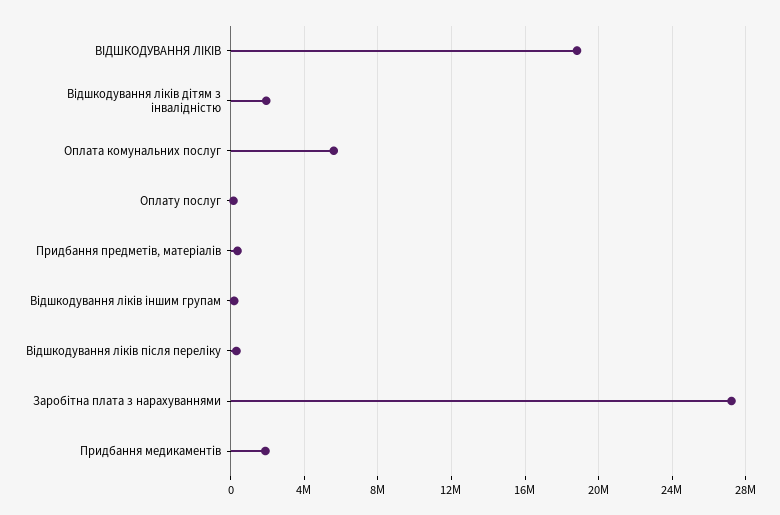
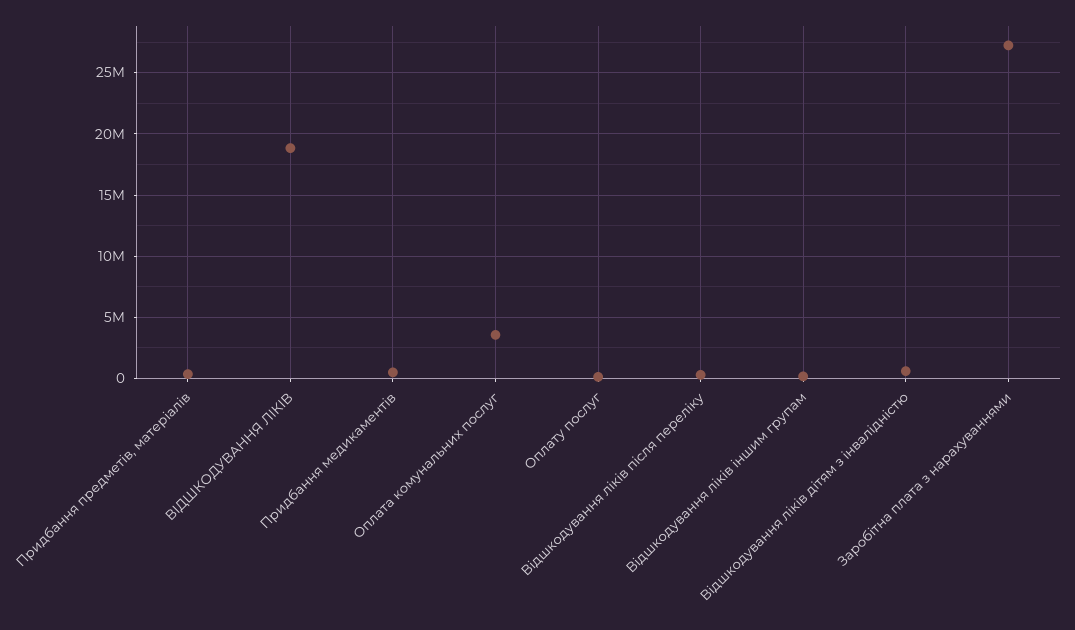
Відшкодування ліків дітям з інвалідністю: 2000000 -> 500000
Оплата комунальних послуг: 5500000 -> 3500000
Придбання медикаментів: 2000000 -> 500000

